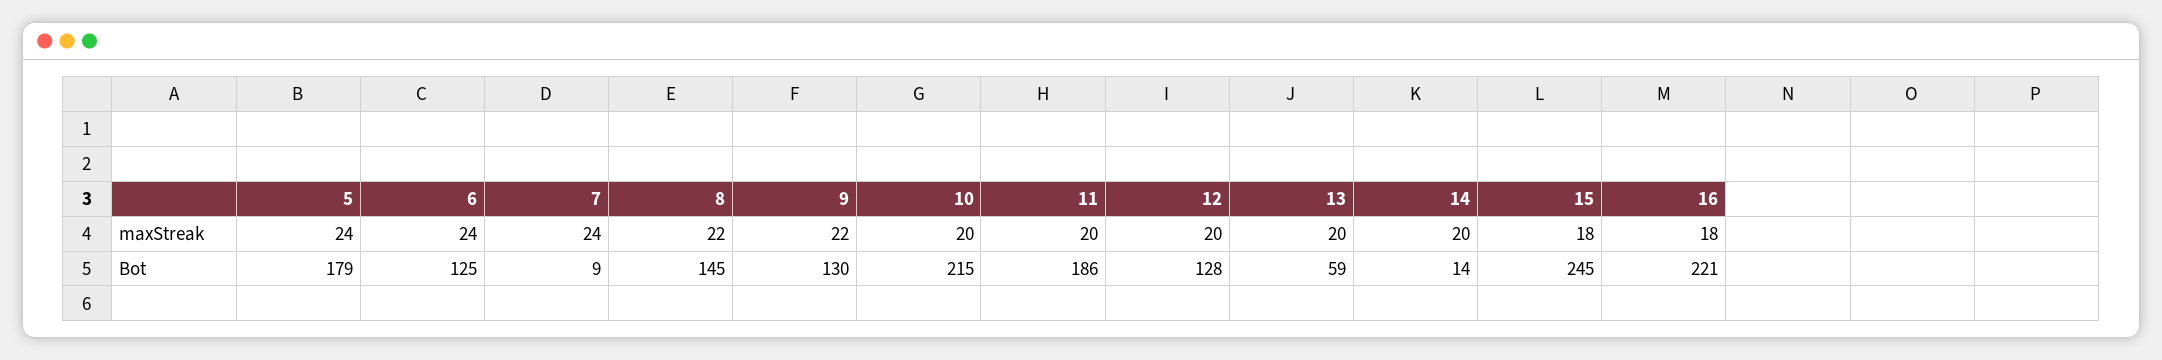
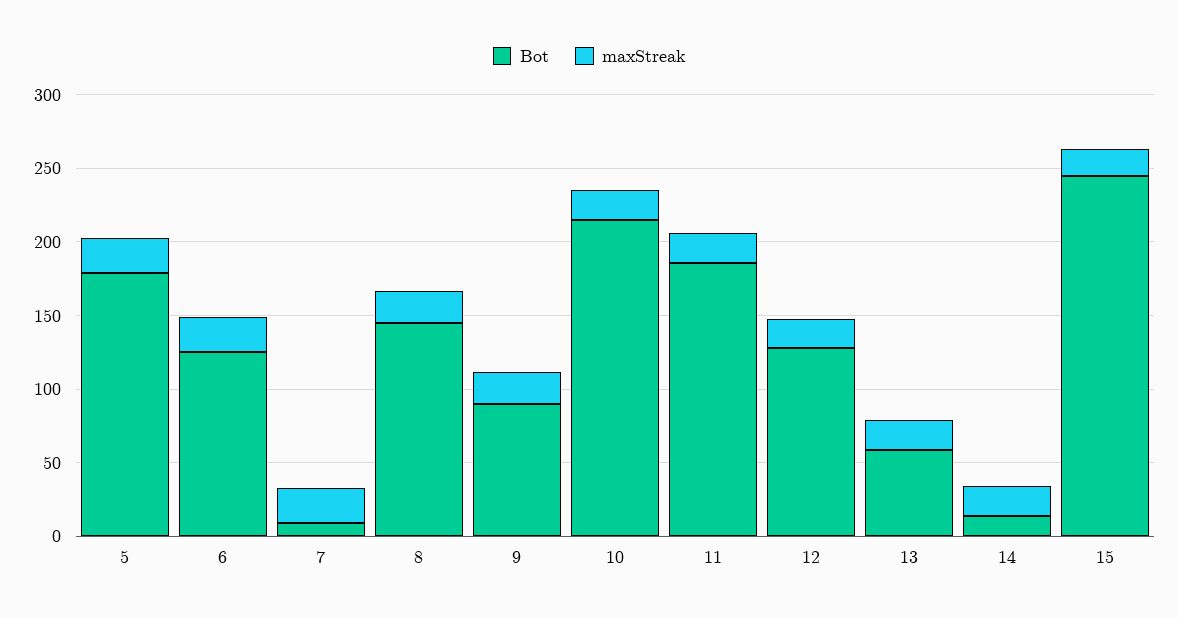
maxStreak, 16: 18 -> none
Bot, 9: 130 -> 90
Bot, 16: 221 -> none

